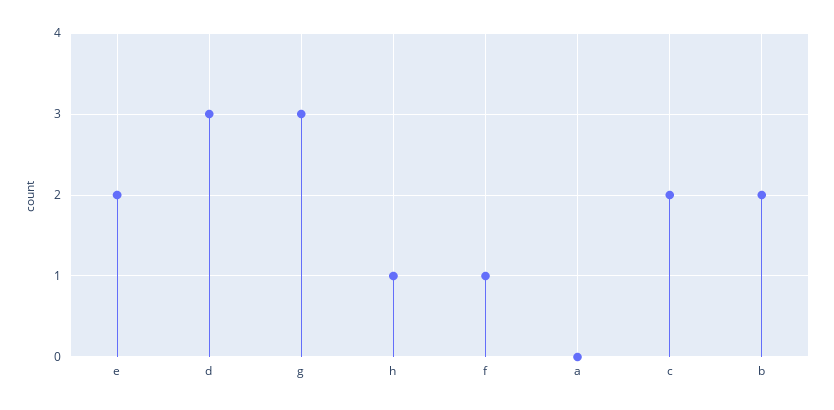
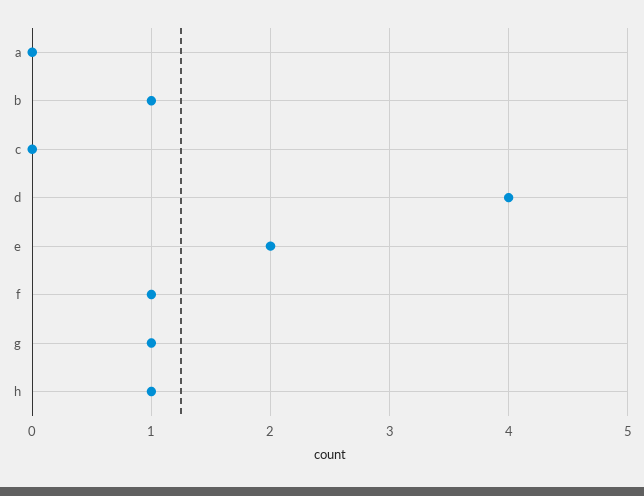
d: 3 -> 4
g: 3 -> 1
c: 2 -> 0
b: 2 -> 1

